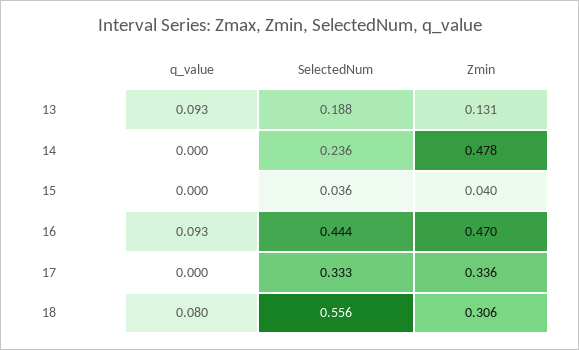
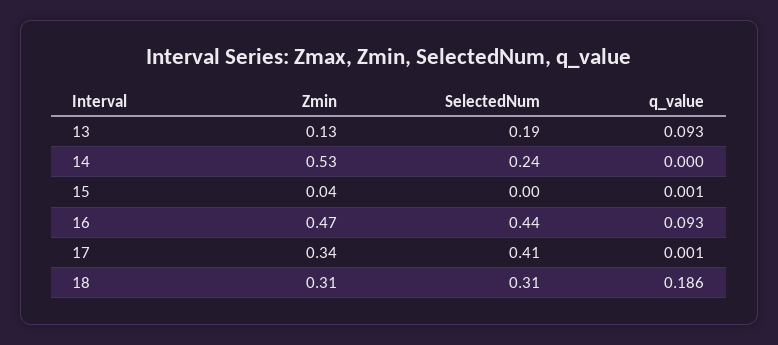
Zmin, 14: 0.478 -> 0.53
q_value, 15: 0 -> 0.001
SelectedNum, 15: 0.036 -> 0
q_value, 17: 0 -> 0.001
SelectedNum, 17: 0.333 -> 0.41
q_value, 18: 0.08 -> 0.186
SelectedNum, 18: 0.556 -> 0.31

